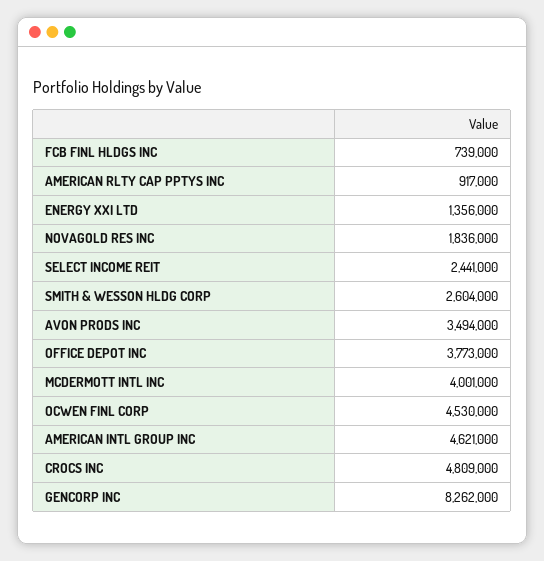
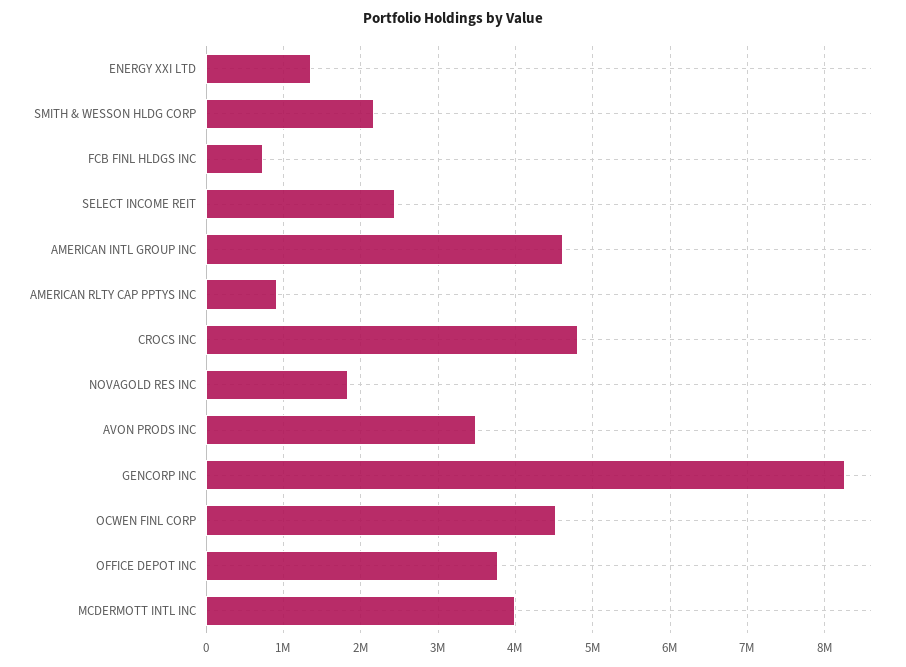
SMITH & WESSON HLDG CORP: 2604000 -> 2200000

